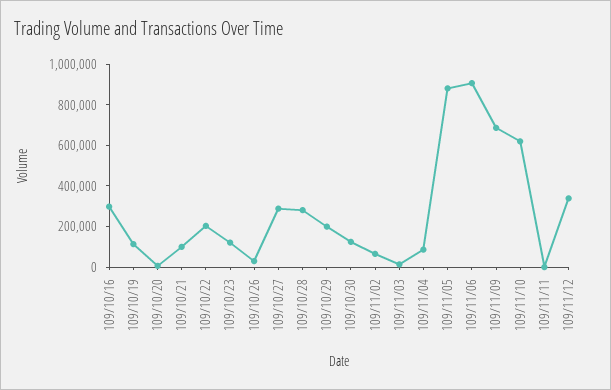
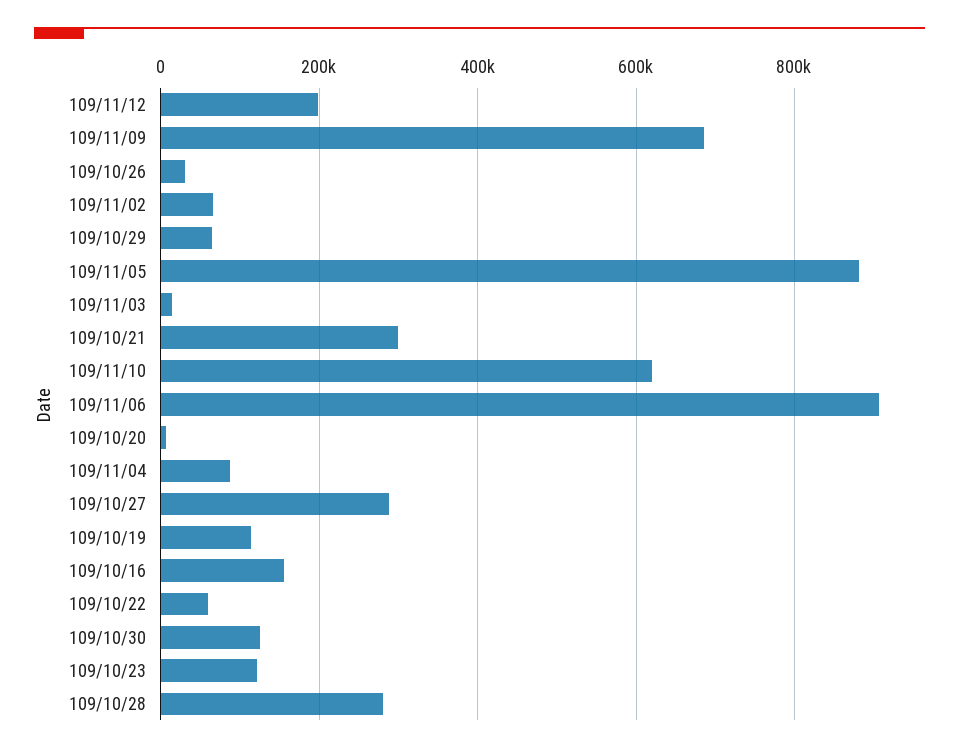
109/10/16: 300000 -> 160000
109/10/21: 100000 -> 300000
109/10/22: 200000 -> 60000
109/10/29: 200000 -> 60000
109/11/11: 0 -> none
109/11/12: 350000 -> 200000

